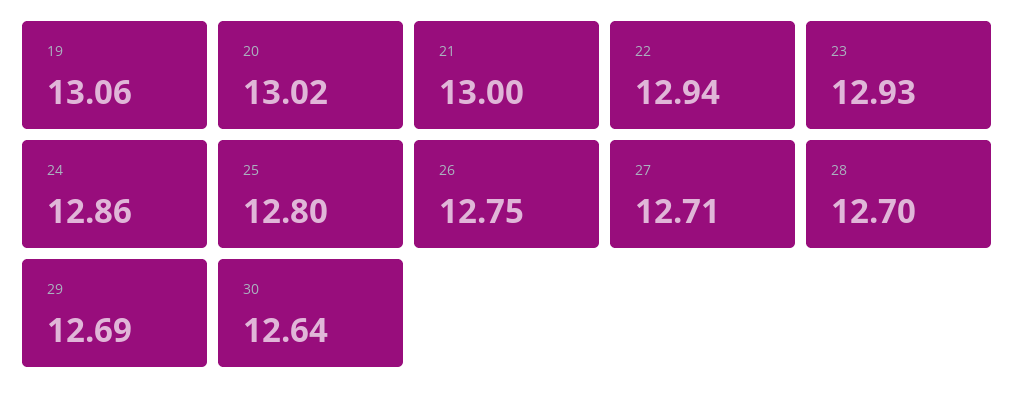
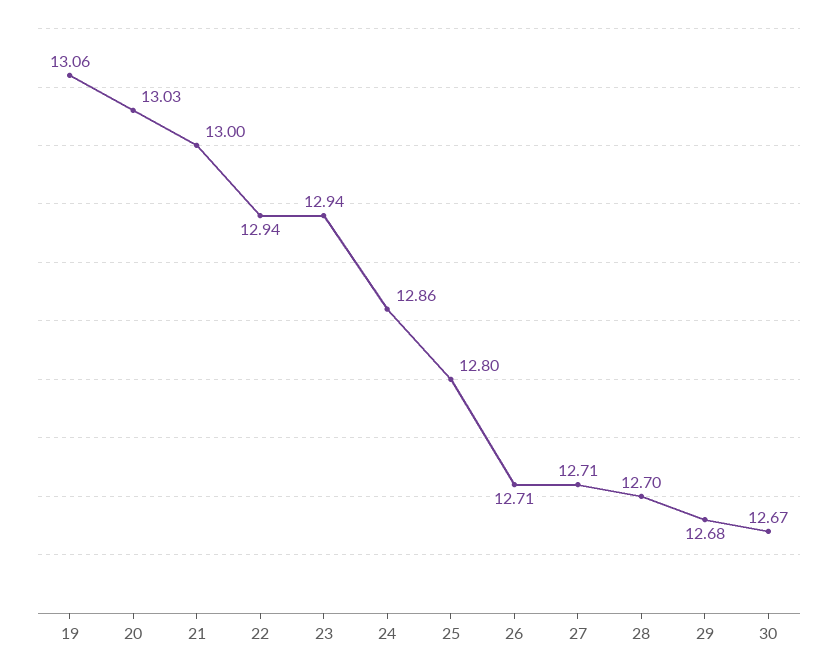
20: 13.02 -> 13.03
23: 12.93 -> 12.94
26: 12.75 -> 12.71
29: 12.69 -> 12.68
30: 12.64 -> 12.67

